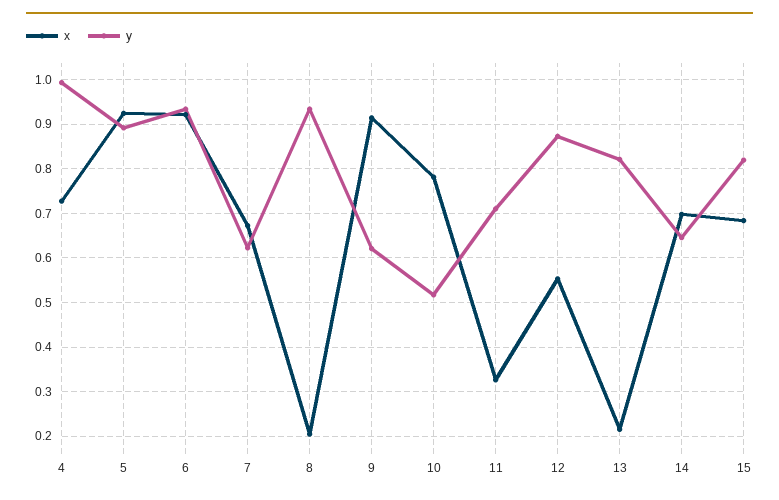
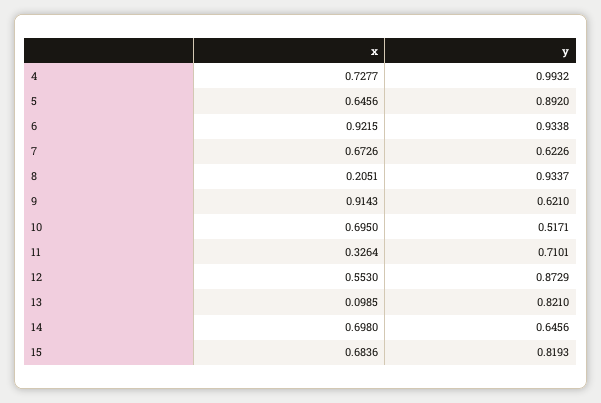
x, 5: 0.92 -> 0.6456
x, 10: 0.78 -> 0.695
x, 13: 0.22 -> 0.0985

